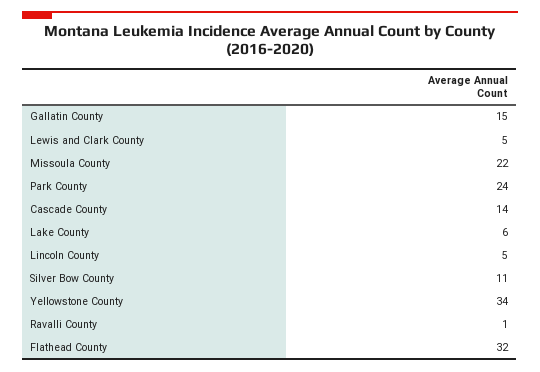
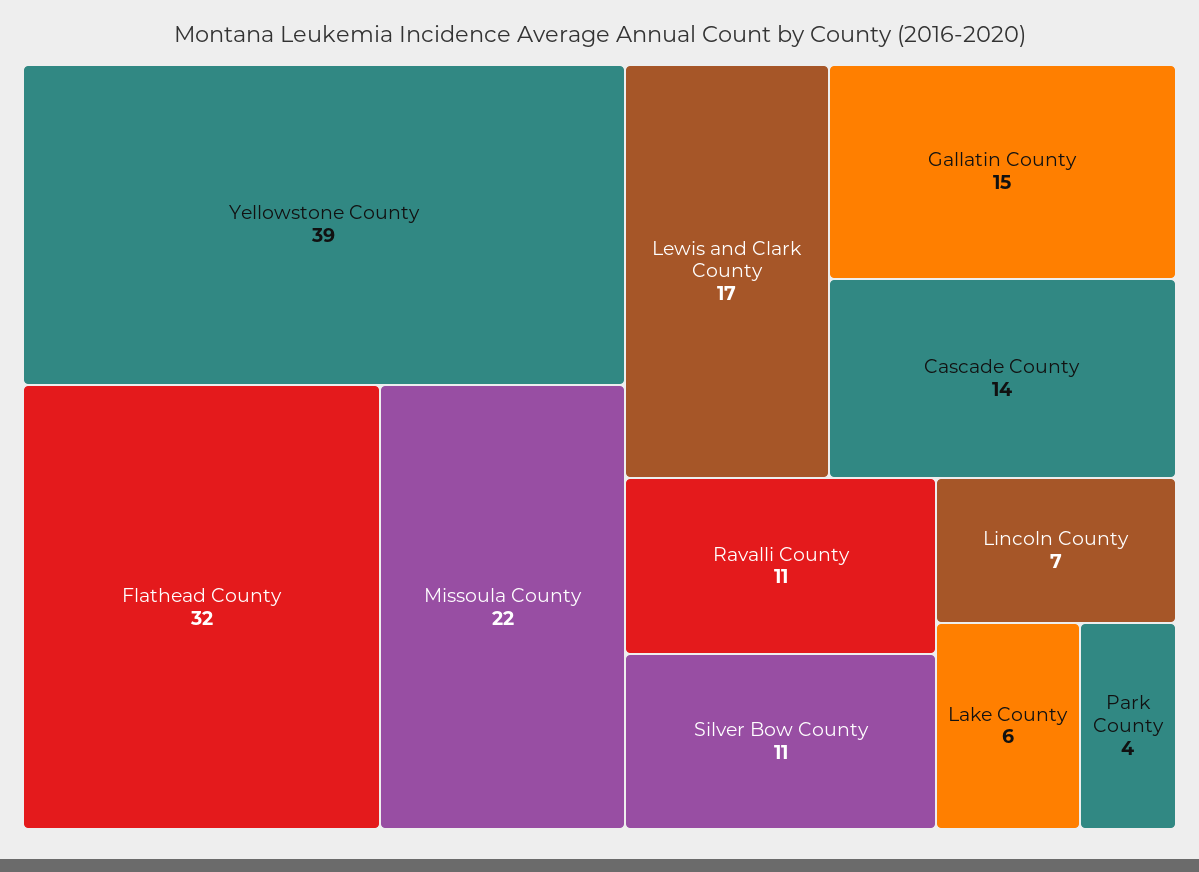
Lewis and Clark County: 5 -> 17
Park County: 24 -> 4
Lincoln County: 5 -> 7
Yellowstone County: 34 -> 39
Ravalli County: 1 -> 11

